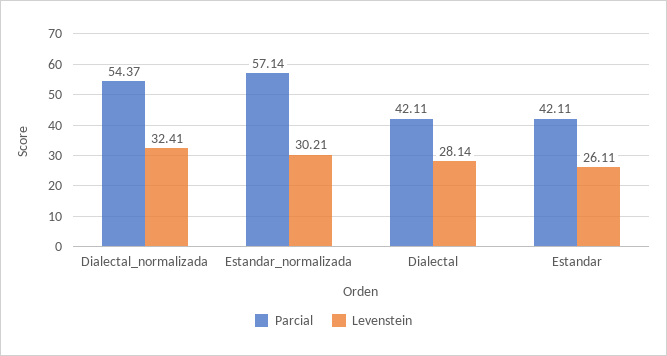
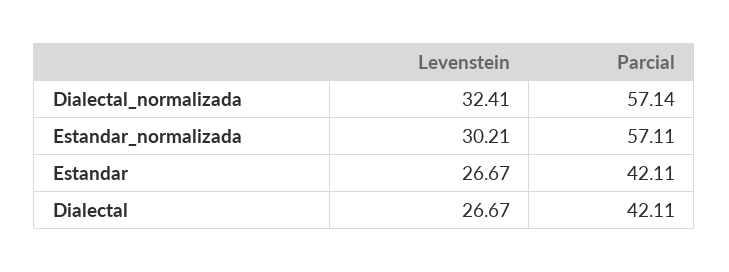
Parcial, Dialectal_normalizada: 54.37 -> 57.14
Parcial, Estandar_normalizada: 57.14 -> 57.11
Levenstein, Dialectal: 28.14 -> 26.67
Levenstein, Estandar: 26.11 -> 26.67

